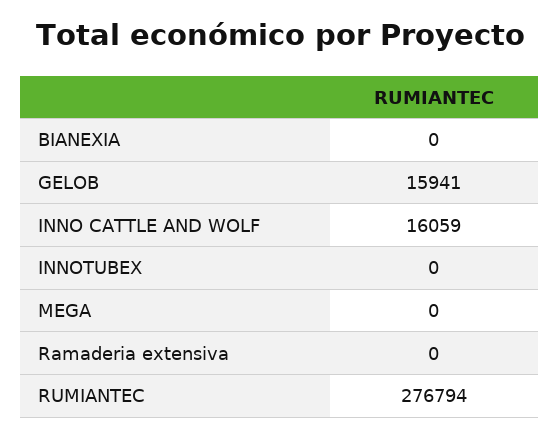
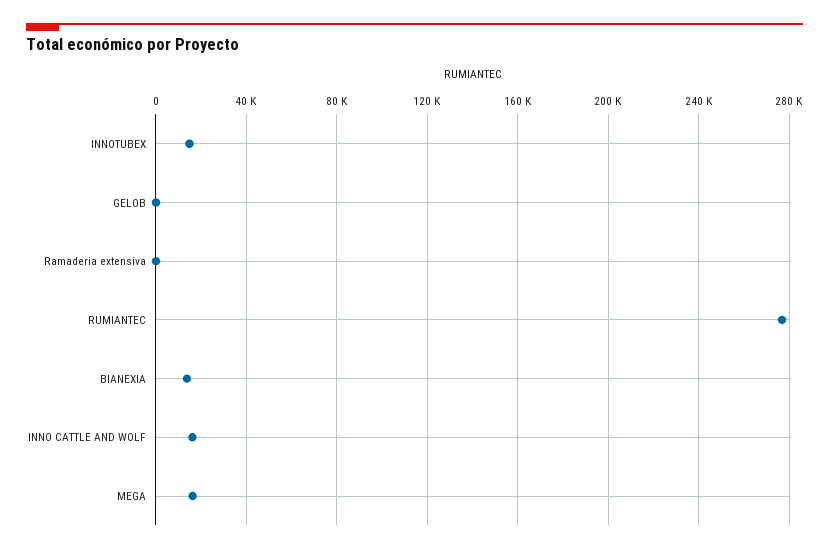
BIANEXIA: 0 -> 15000
GELOB: 15941 -> 0
INNOTUBEX: 0 -> 15000
MEGA: 0 -> 15000

